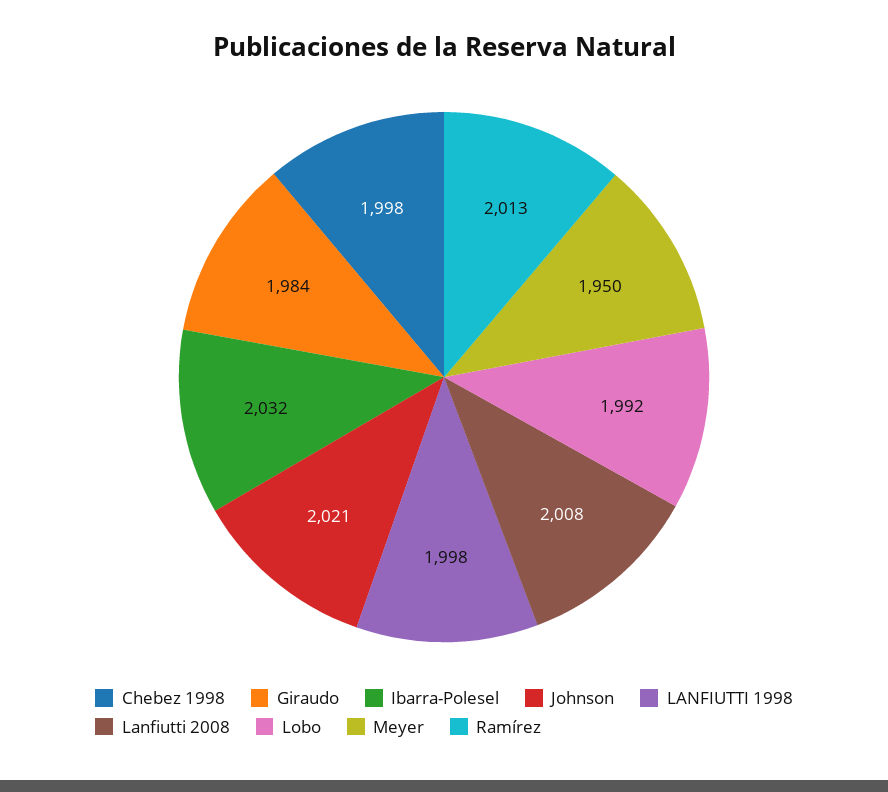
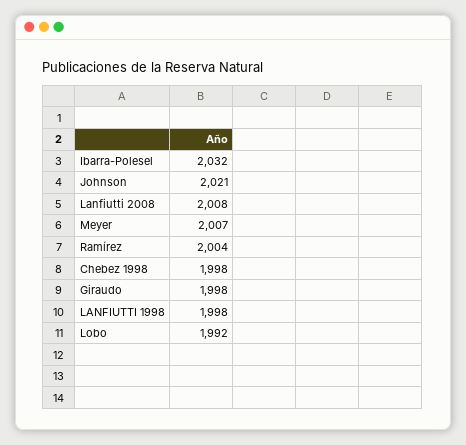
Giraudo: 1984 -> 1998
Meyer: 1950 -> 2007
Ramírez: 2013 -> 2004

